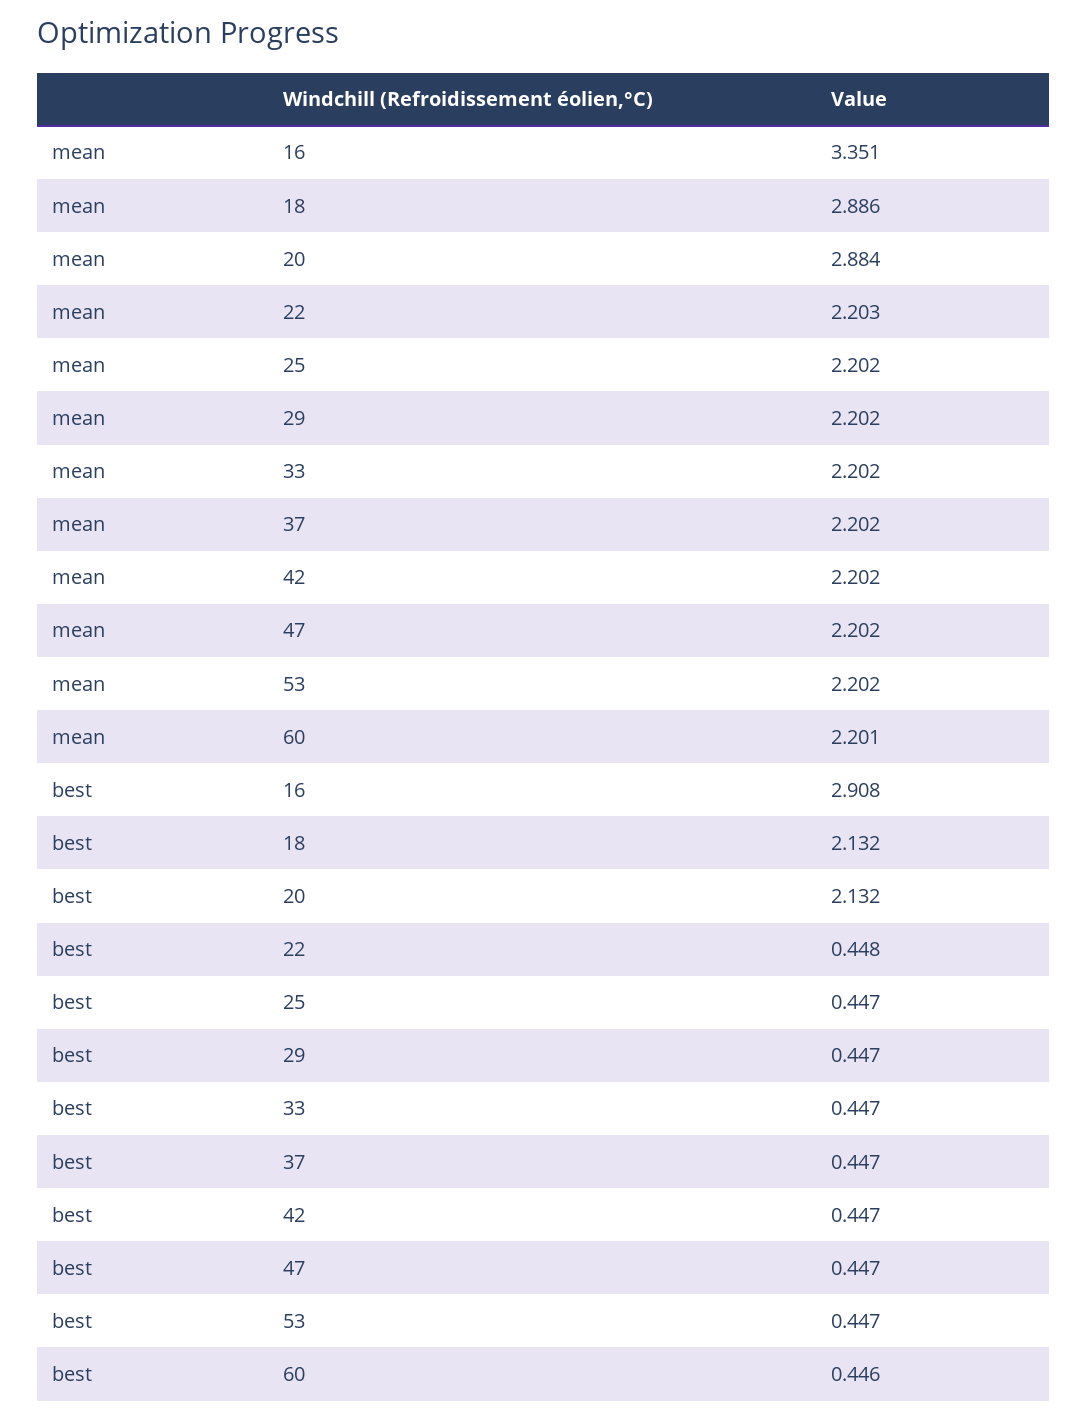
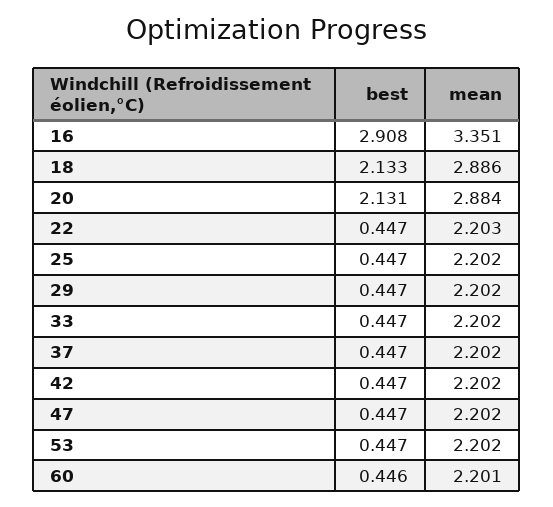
best, 18: 2.132 -> 2.133
best, 20: 2.132 -> 2.131
best, 22: 0.448 -> 0.447

